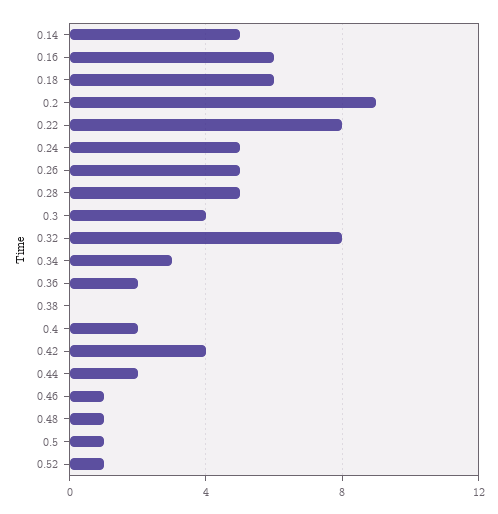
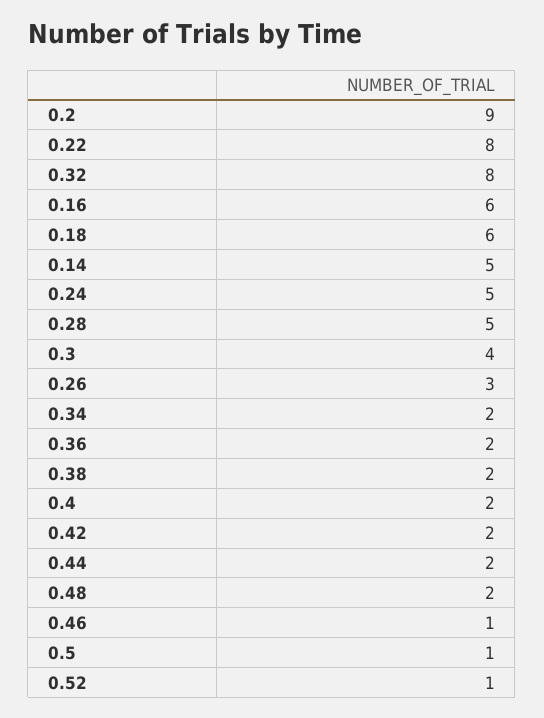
0.26: 5 -> 3
0.34: 3 -> 2
0.38: 0 -> 2
0.42: 4 -> 2
0.48: 1 -> 2

